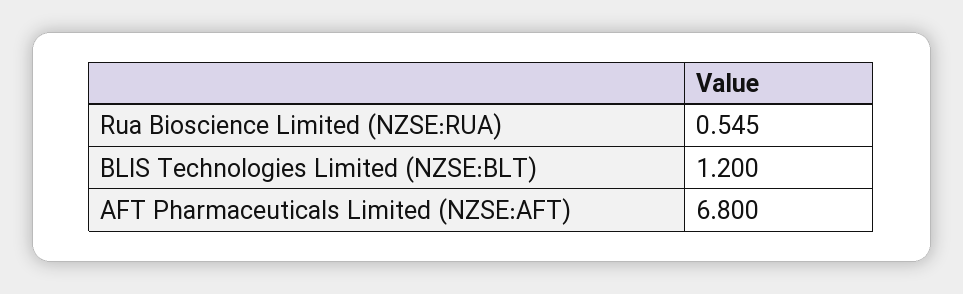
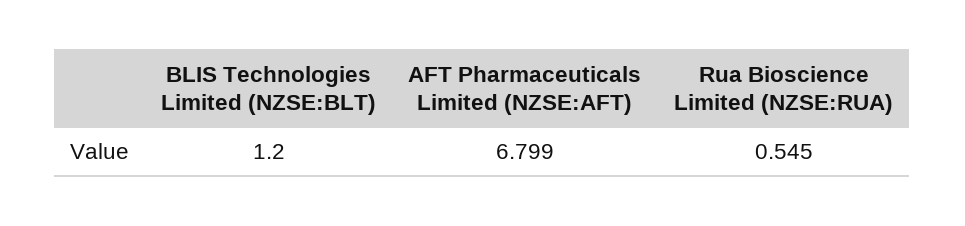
AFT Pharmaceuticals Limited (NZSE:AFT): 6.8 -> 6.799

